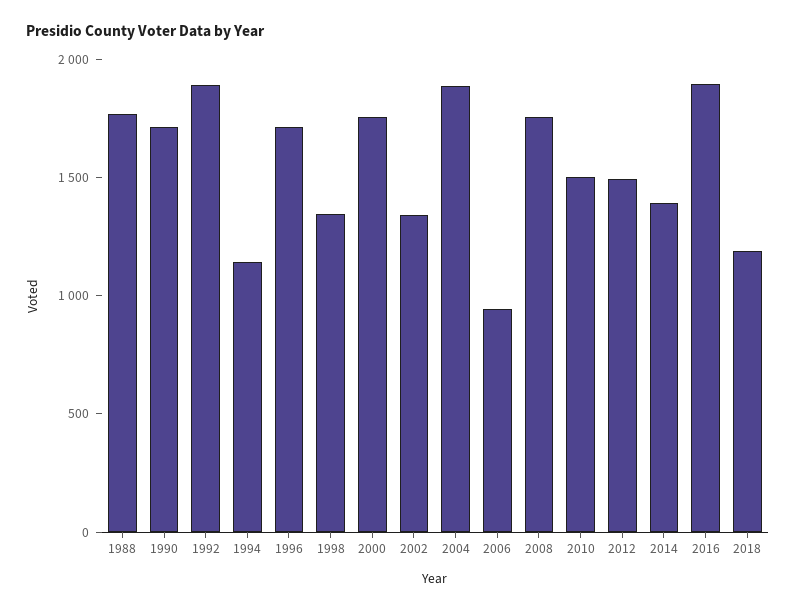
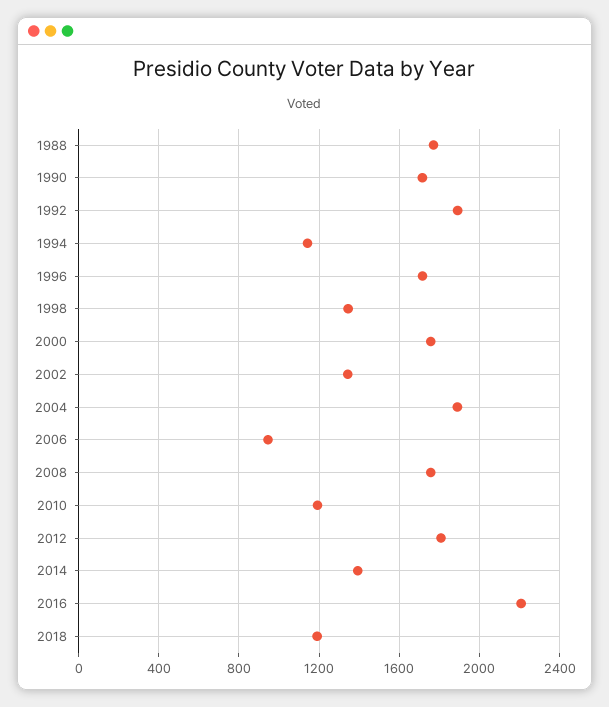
2010: 1500 -> 1200
2012: 1500 -> 1800
2016: 1900 -> 2200

